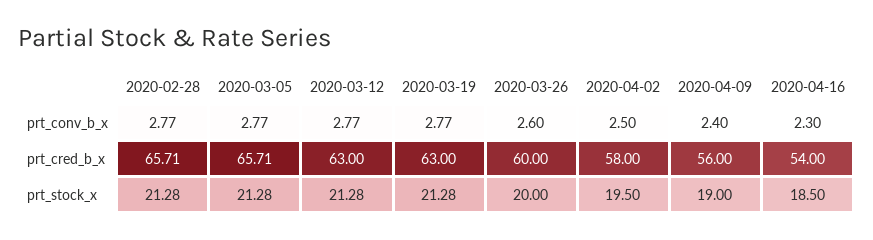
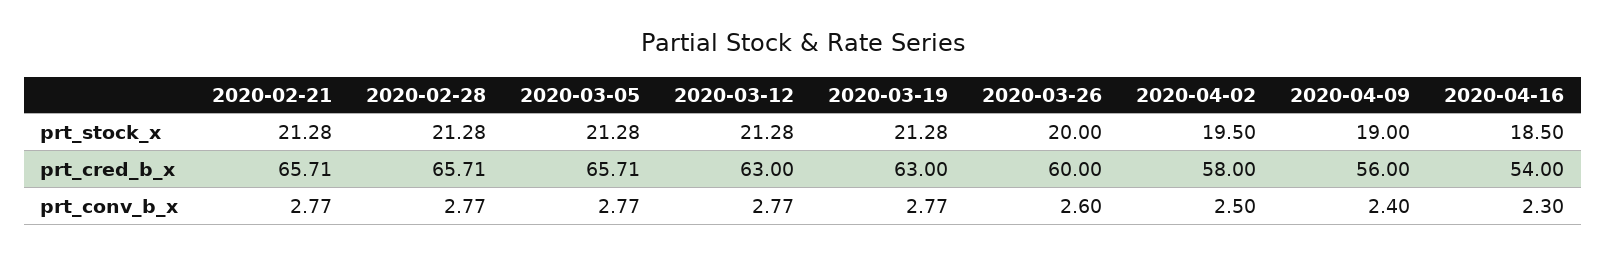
2020-02-21, prt_stock_x: none -> 21.28
2020-02-21, prt_cred_b_x: none -> 65.71
2020-02-21, prt_conv_b_x: none -> 2.77

